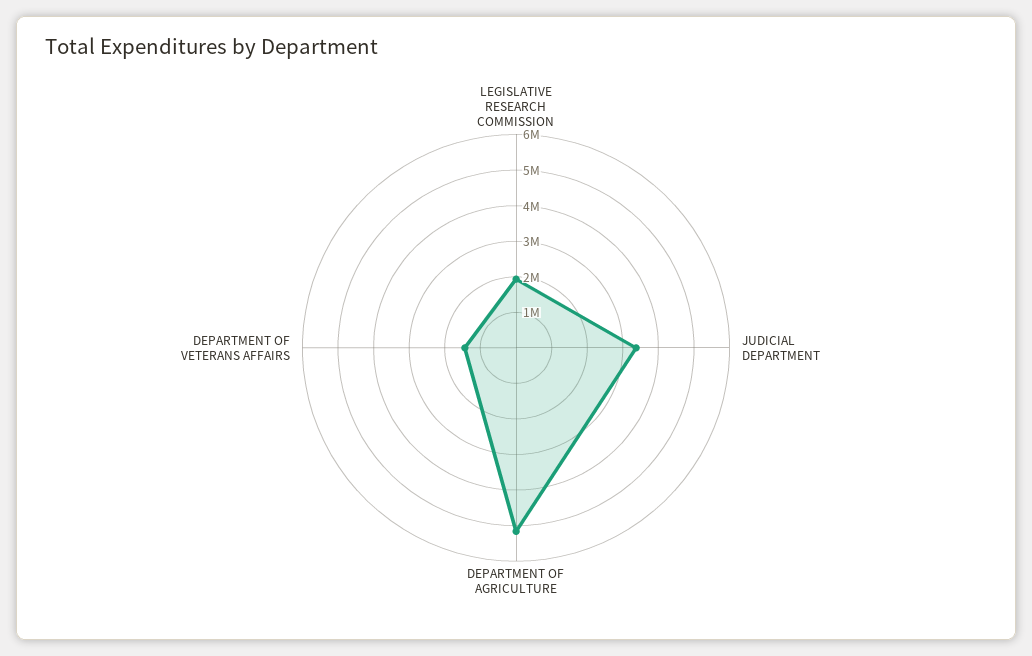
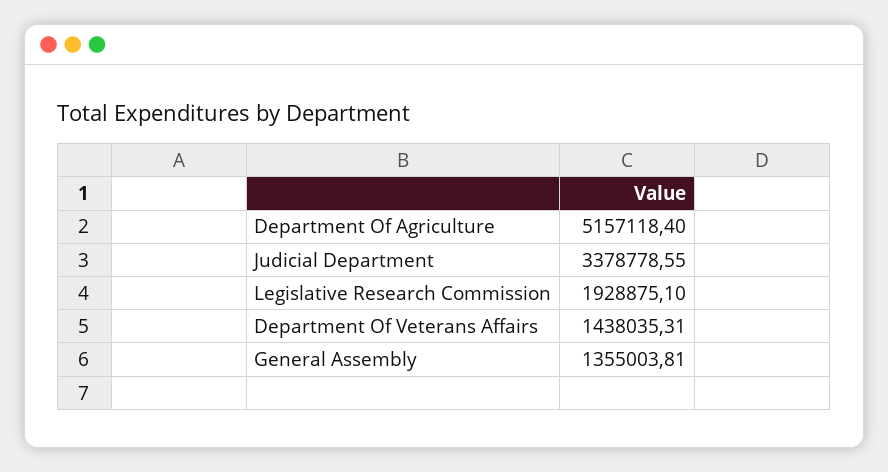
General Assembly: none -> 1355003.81

